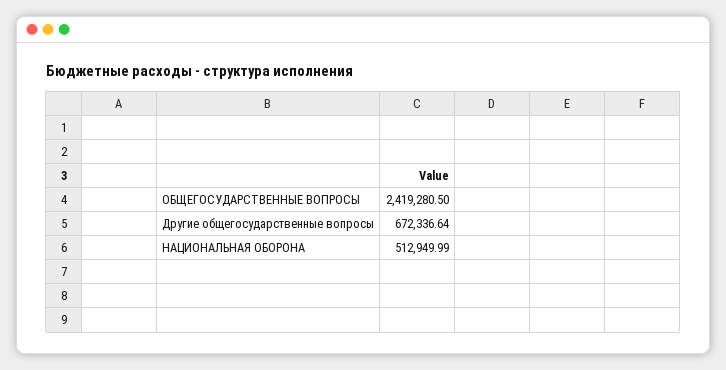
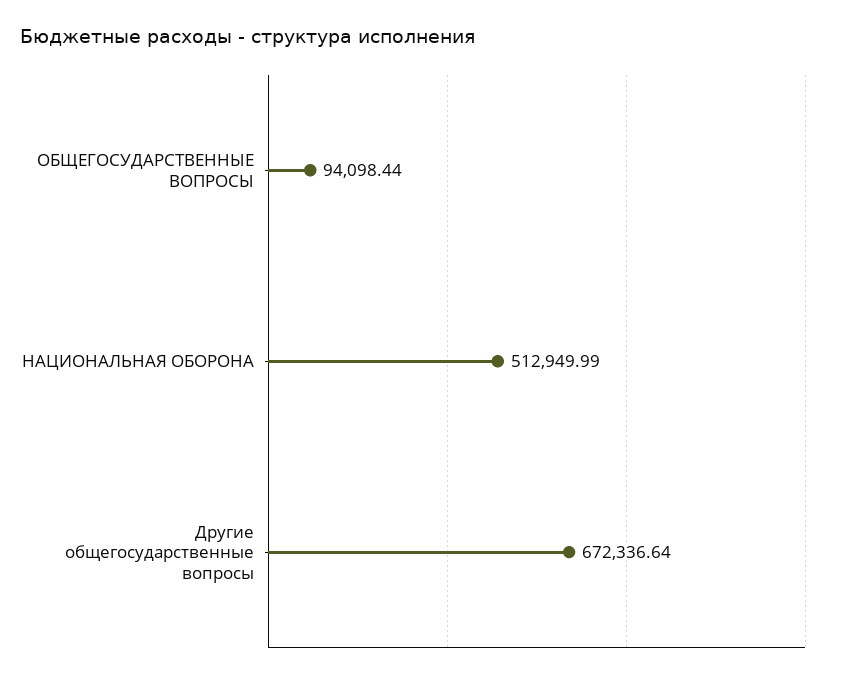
ОБЩЕГОСУДАРСТВЕННЫЕ ВОПРОСЫ: 2419280.5 -> 94098.44

